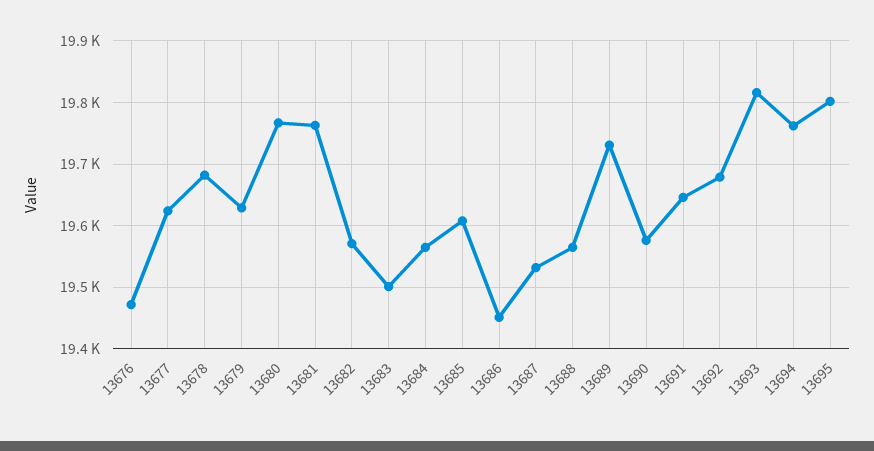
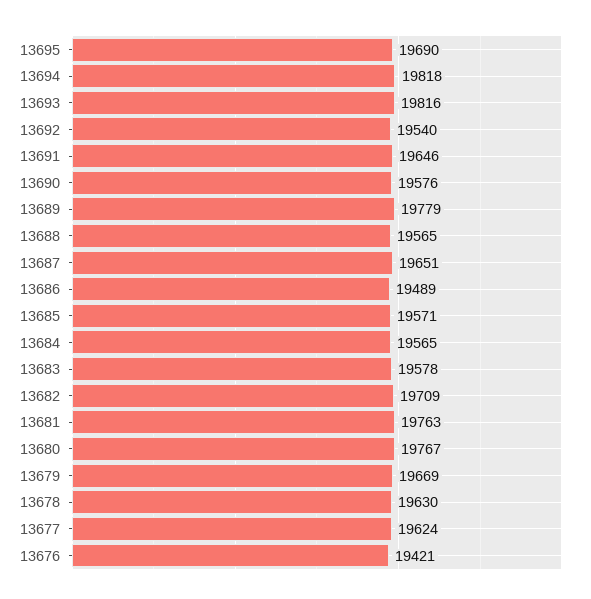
13676: 19470 -> 19421
13678: 19680 -> 19630
13679: 19630 -> 19669
13682: 19570 -> 19709
13683: 19500 -> 19578
13685: 19610 -> 19571
13686: 19450 -> 19489
13687: 19530 -> 19651
13689: 19730 -> 19779
13692: 19680 -> 19540
13694: 19760 -> 19818
13695: 19800 -> 19690

